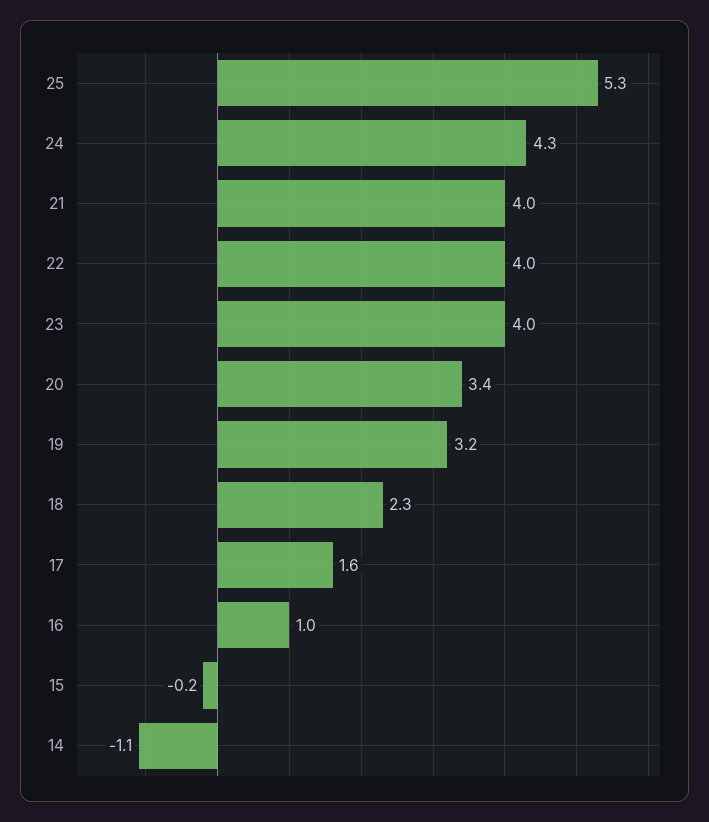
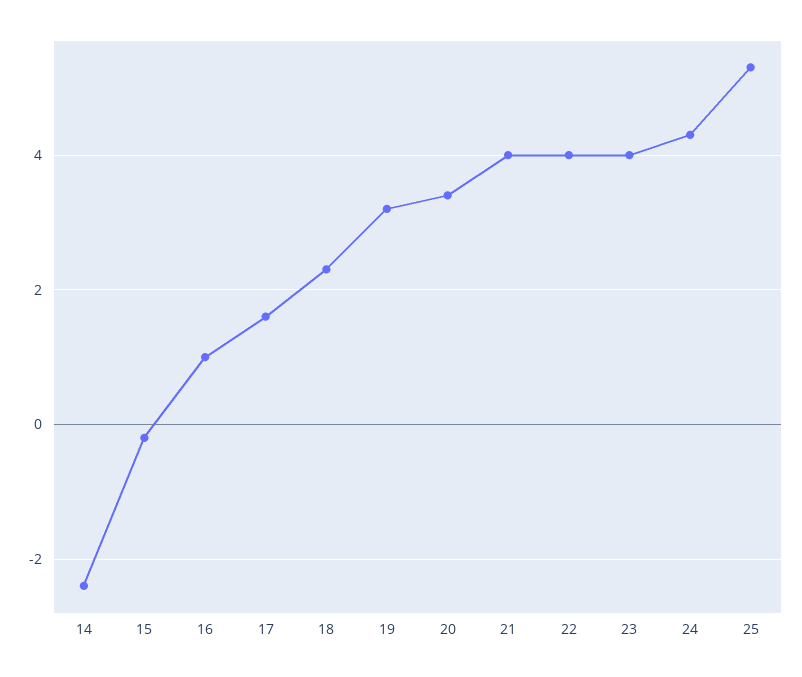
14: -1.1 -> -2.5

